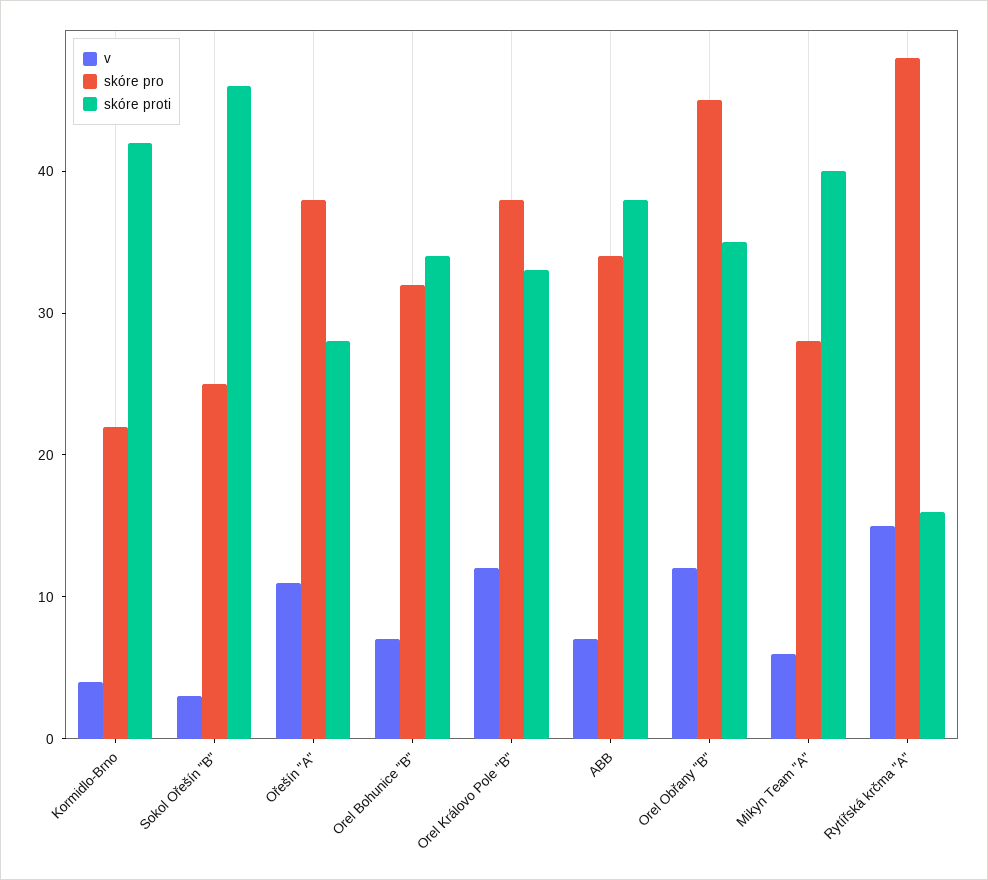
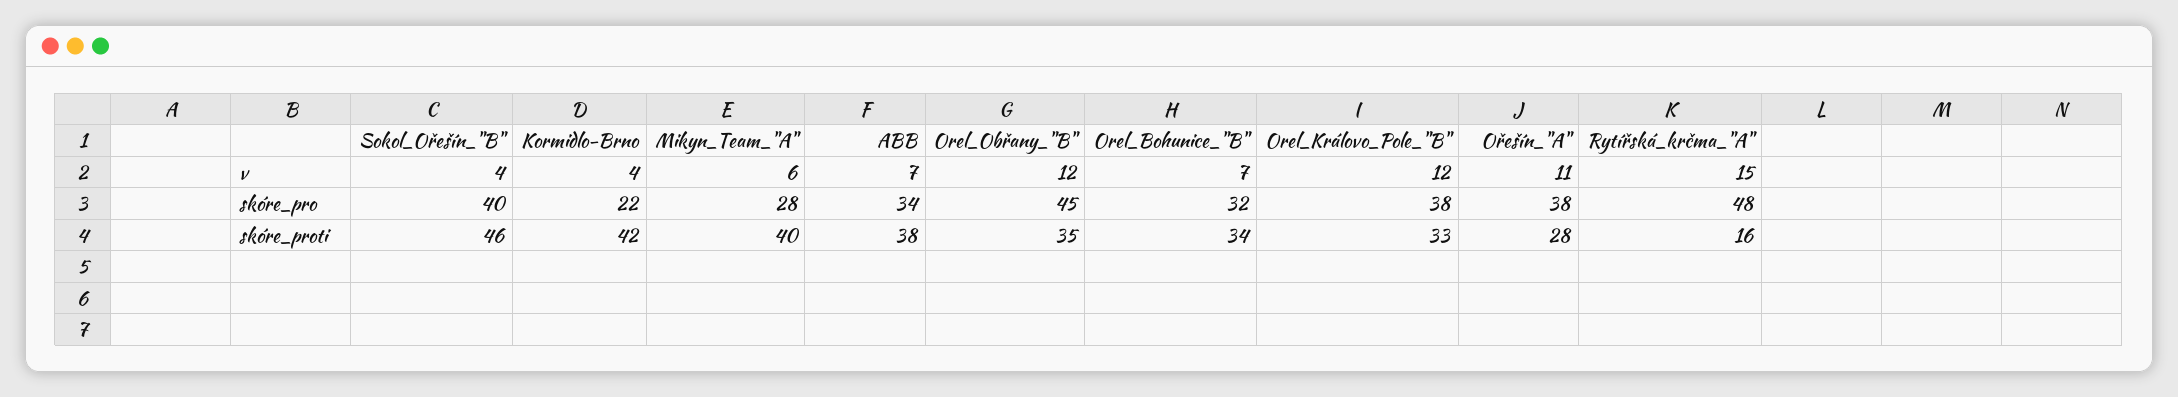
v, Sokol Ořešín "B": 3 -> 4
skóre pro, Sokol Ořešín "B": 25 -> 40

